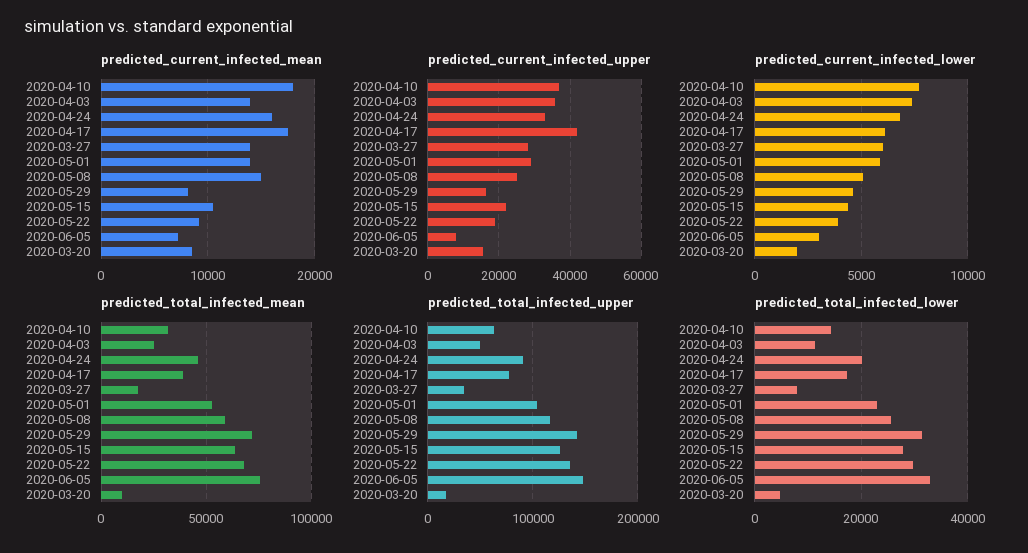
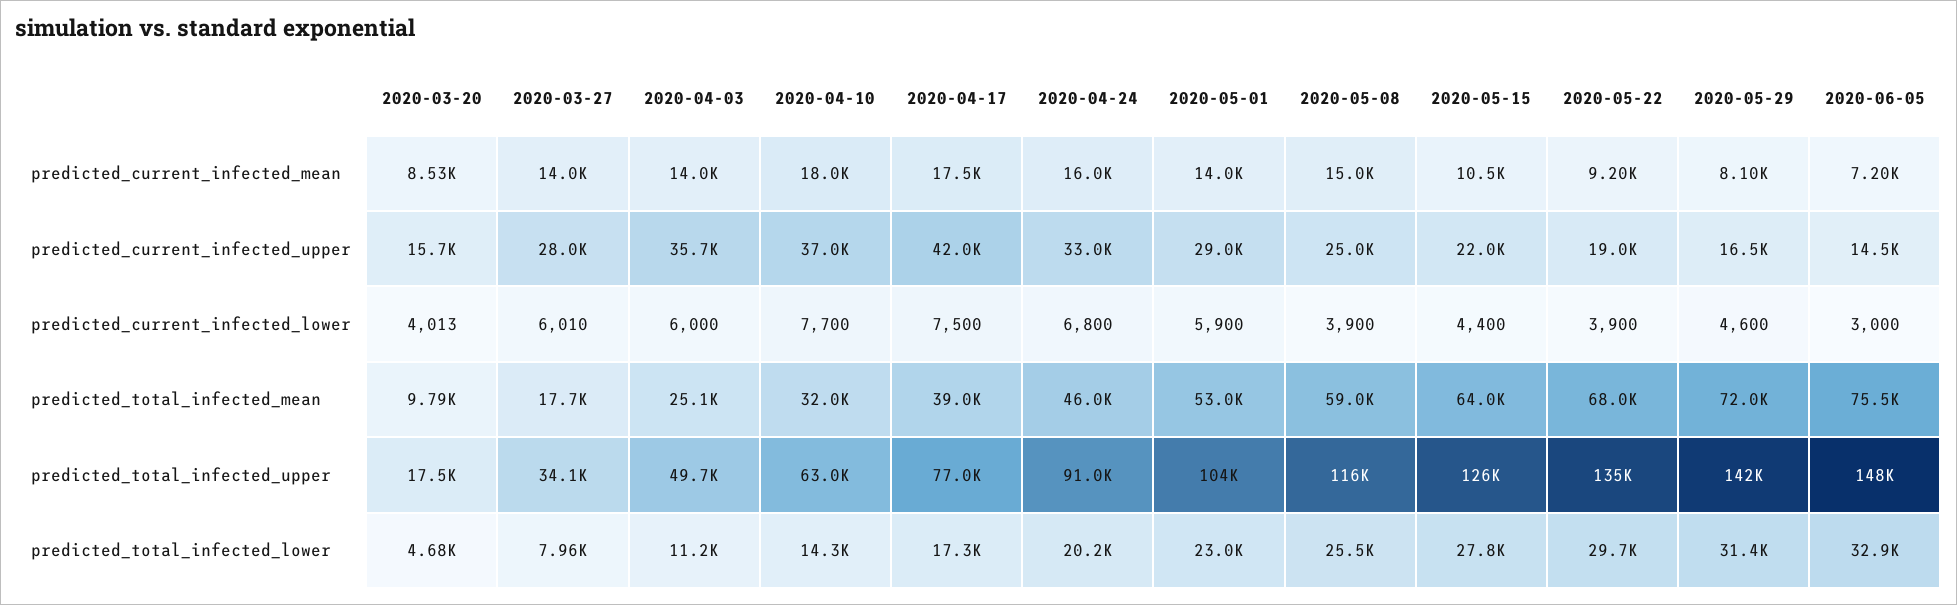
predicted_current_infected_upper, 2020-06-05: 8000 -> 14500
predicted_current_infected_lower, 2020-04-03: 7500 -> 6000
predicted_current_infected_lower, 2020-04-17: 6000 -> 7500
predicted_current_infected_lower, 2020-05-08: 5000 -> 3900
predicted_current_infected_lower, 2020-03-20: 2000 -> 4013

